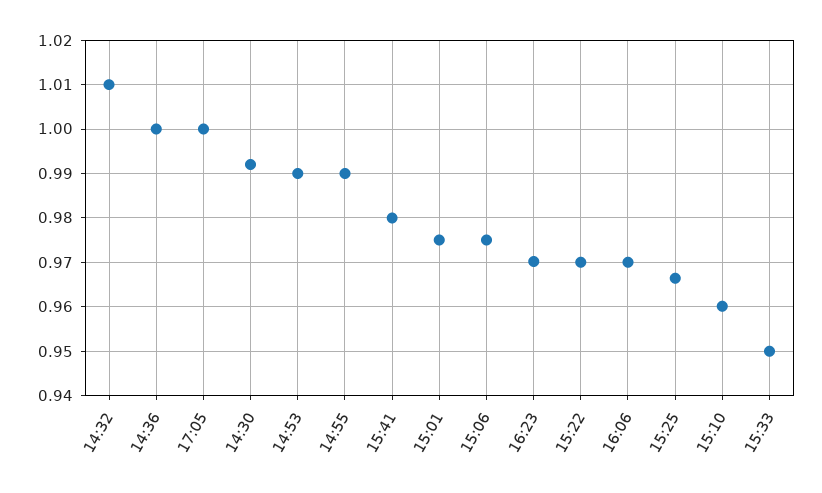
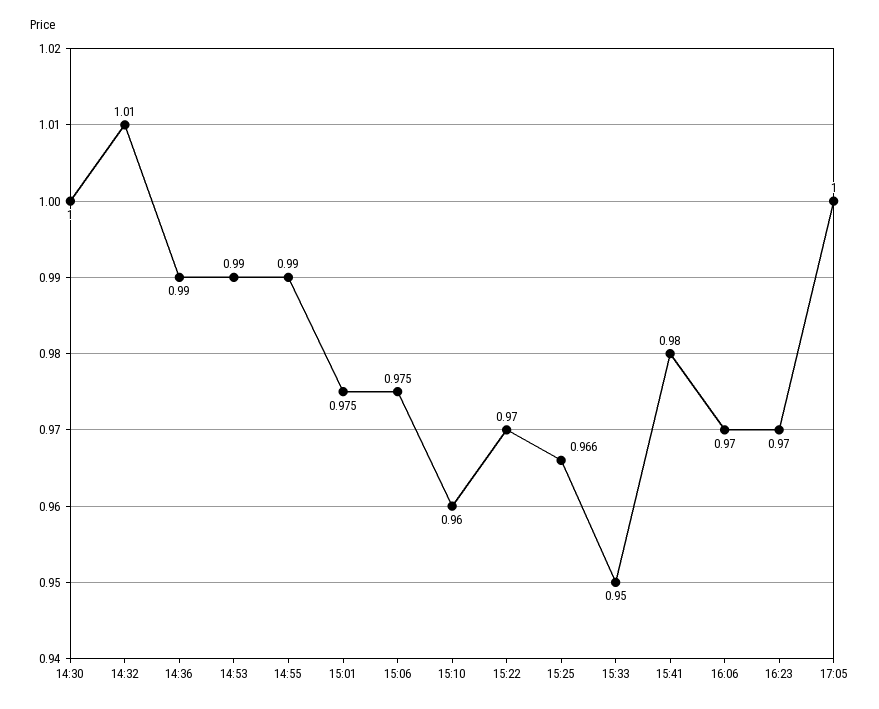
14:36: 1 -> 0.99
14:30: 0.992 -> 1

